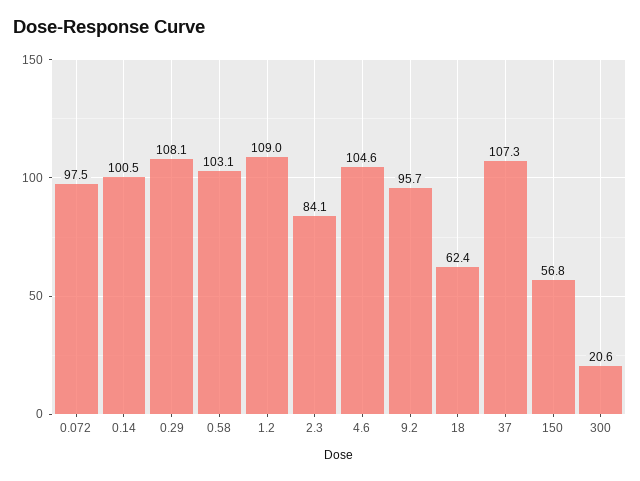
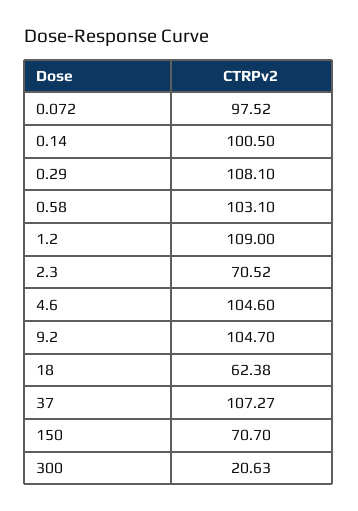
2.3: 84.1 -> 70.52
9.2: 95.7 -> 104.7
150: 56.8 -> 70.7

